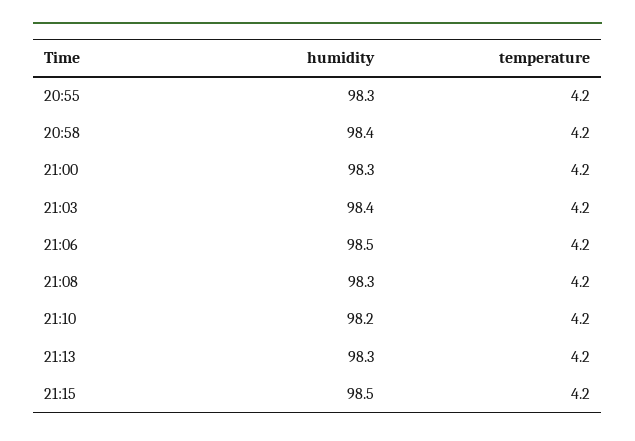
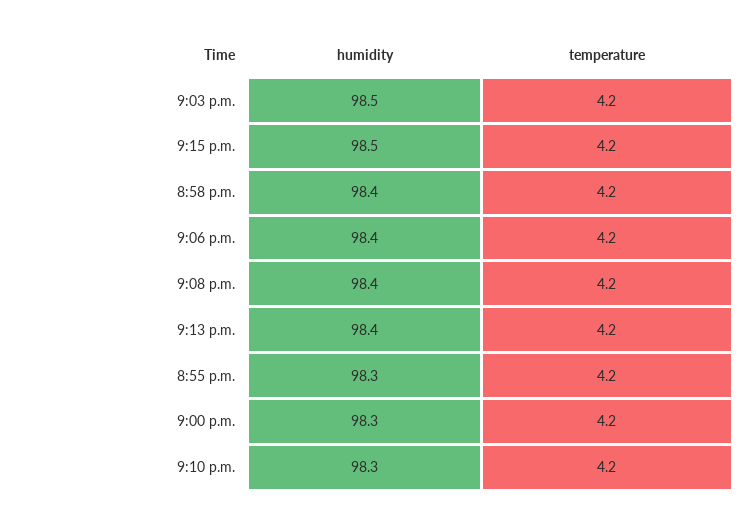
humidity, 21:03: 98.4 -> 98.5
humidity, 21:06: 98.5 -> 98.4
humidity, 21:08: 98.3 -> 98.4
humidity, 21:10: 98.2 -> 98.3
humidity, 21:13: 98.3 -> 98.4

